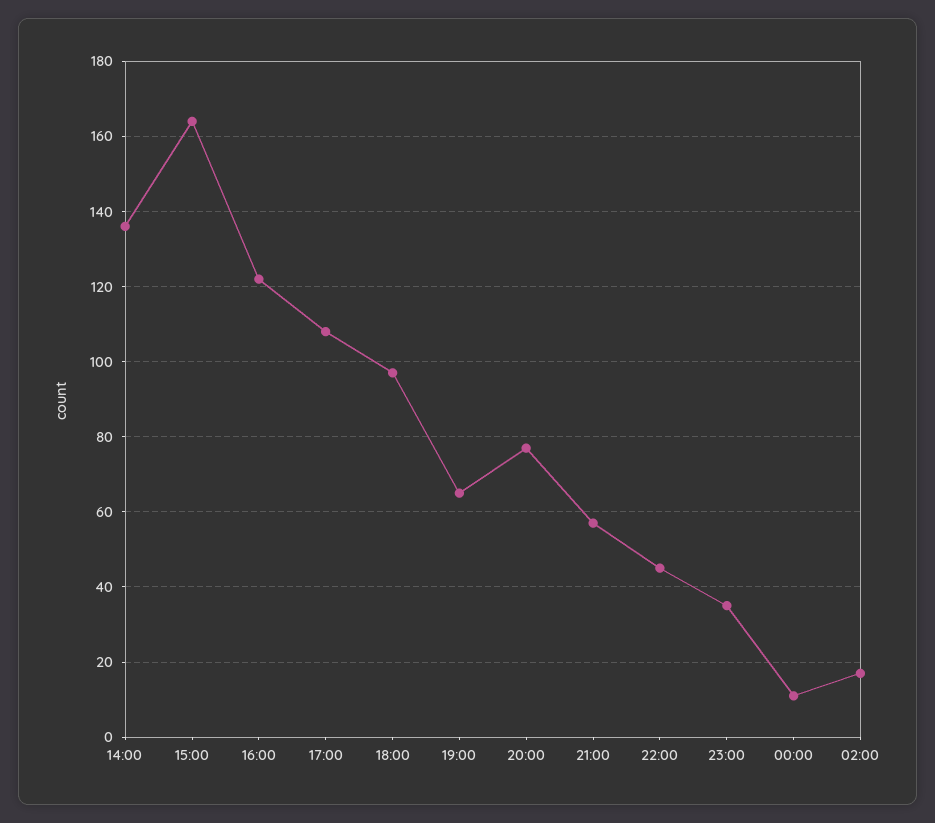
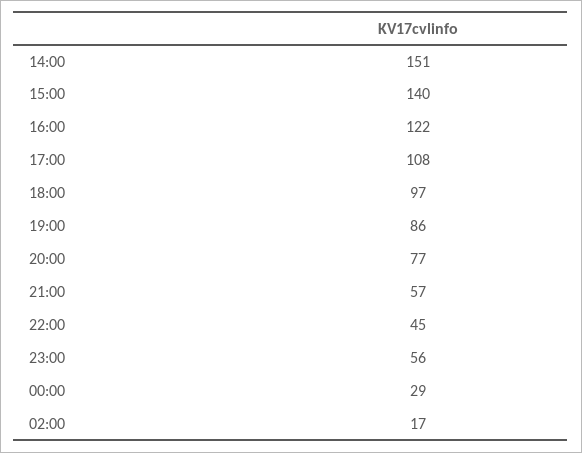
14:00: 135 -> 151
15:00: 165 -> 140
19:00: 65 -> 86
23:00: 35 -> 56
00:00: 10 -> 29

